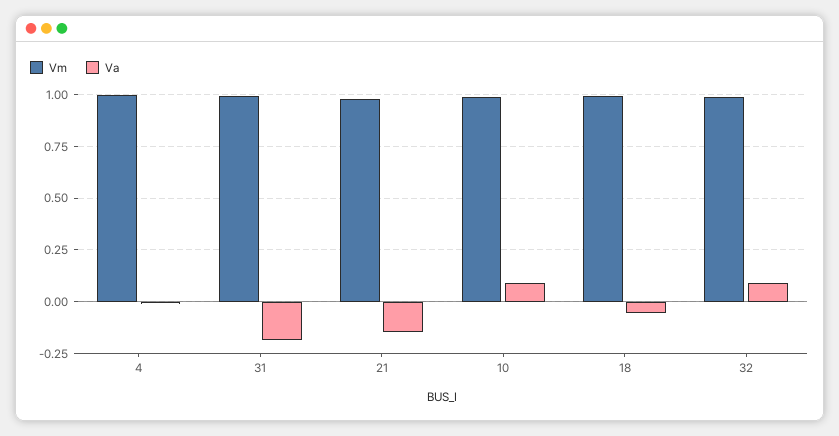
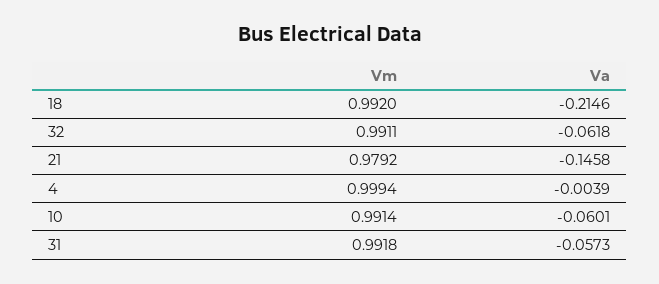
Va, 31: -0.2 -> -0.0573
Va, 10: 0.1 -> -0.0601
Va, 18: -0.05 -> -0.2146
Va, 32: 0.1 -> -0.0618

